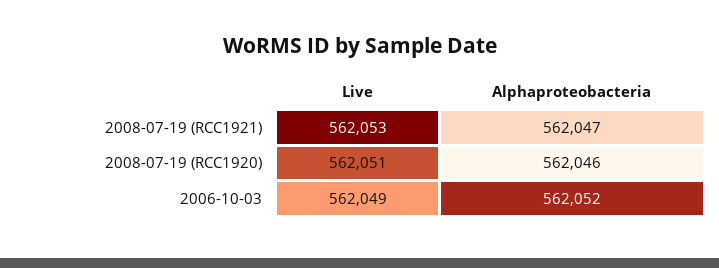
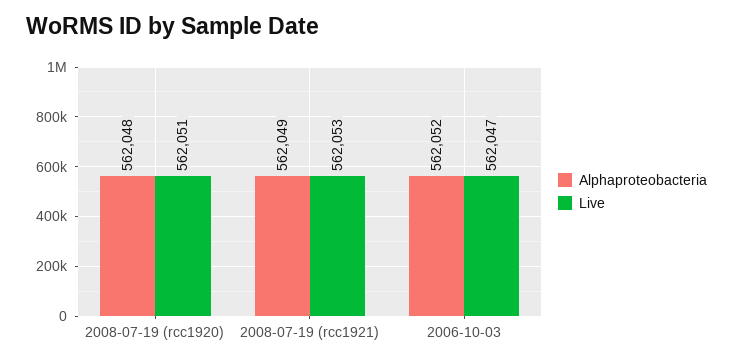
Alphaproteobacteria, 2008-07-19 (RCC1921): 562047 -> 562049
Alphaproteobacteria, 2008-07-19 (RCC1920): 562046 -> 562048
Live, 2006-10-03: 562049 -> 562047

